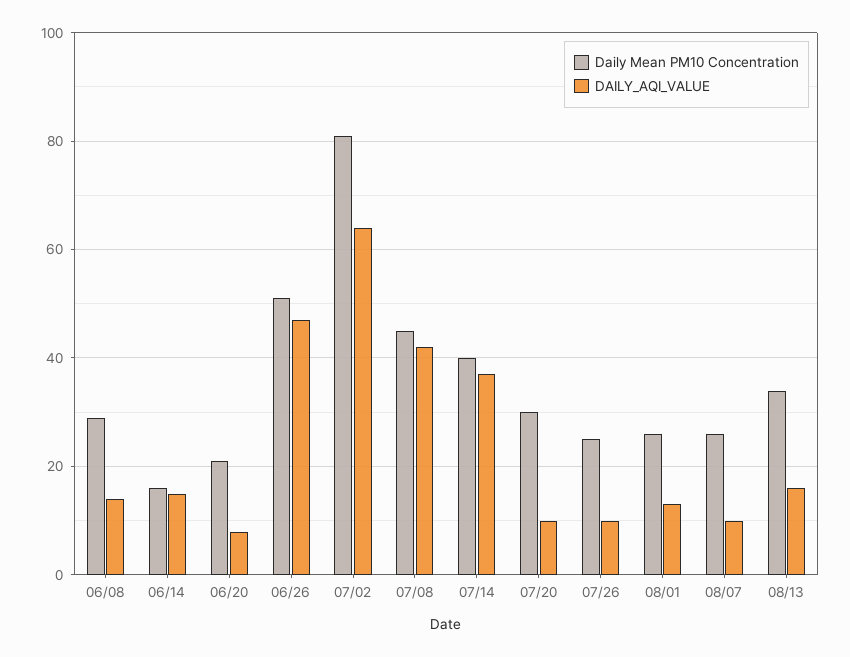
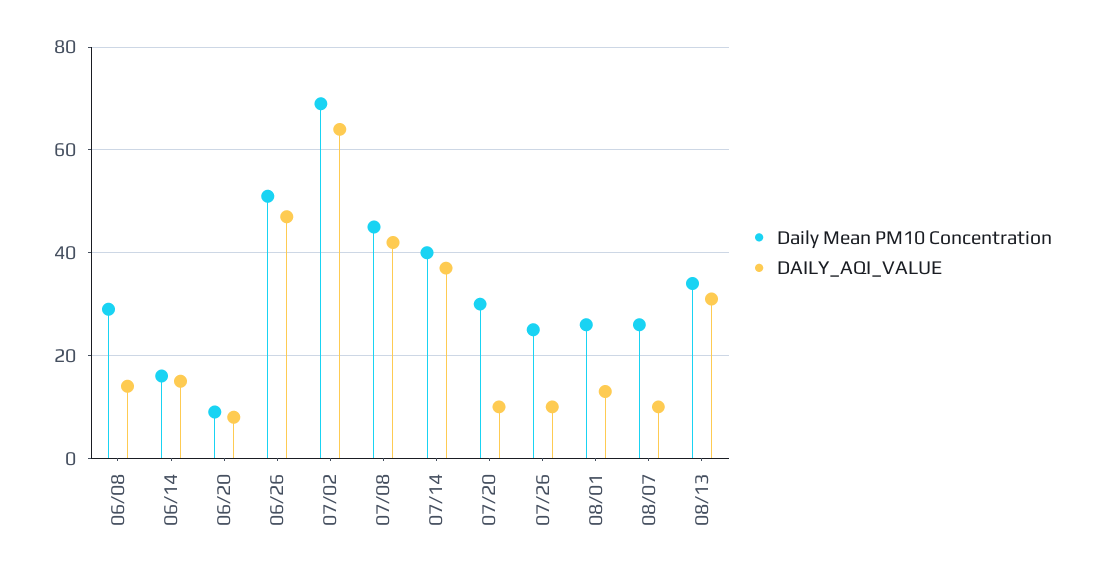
Daily Mean PM10 Concentration, 06/20: 20 -> 10
Daily Mean PM10 Concentration, 07/02: 80 -> 70
DAILY_AQI_VALUE, 08/13: 15 -> 30

